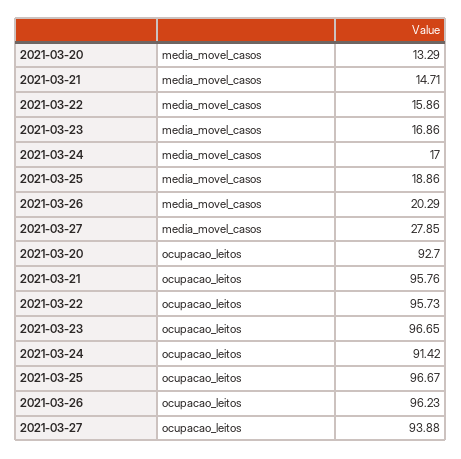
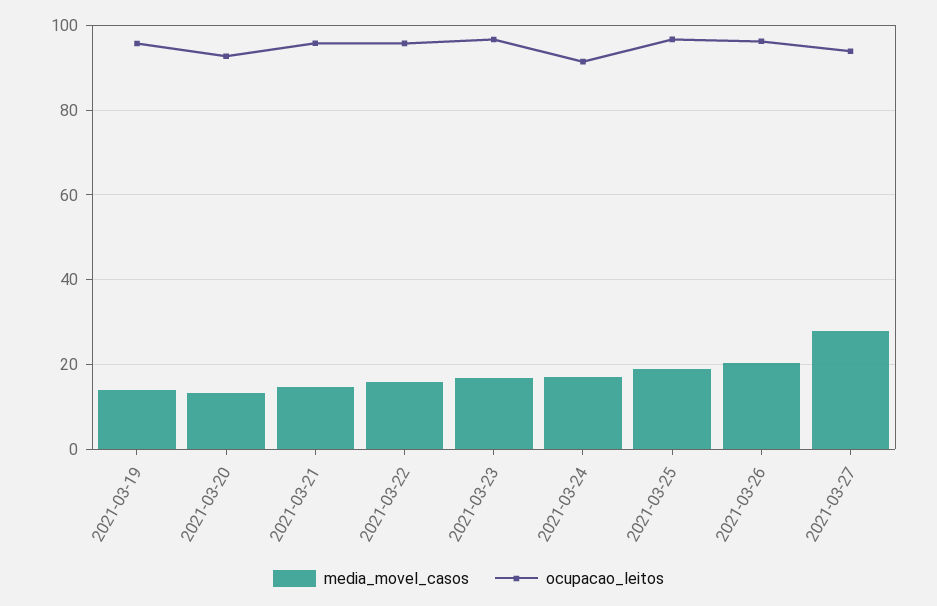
media_movel_casos, 2021-03-19: none -> 14
ocupacao_leitos, 2021-03-19: none -> 96

